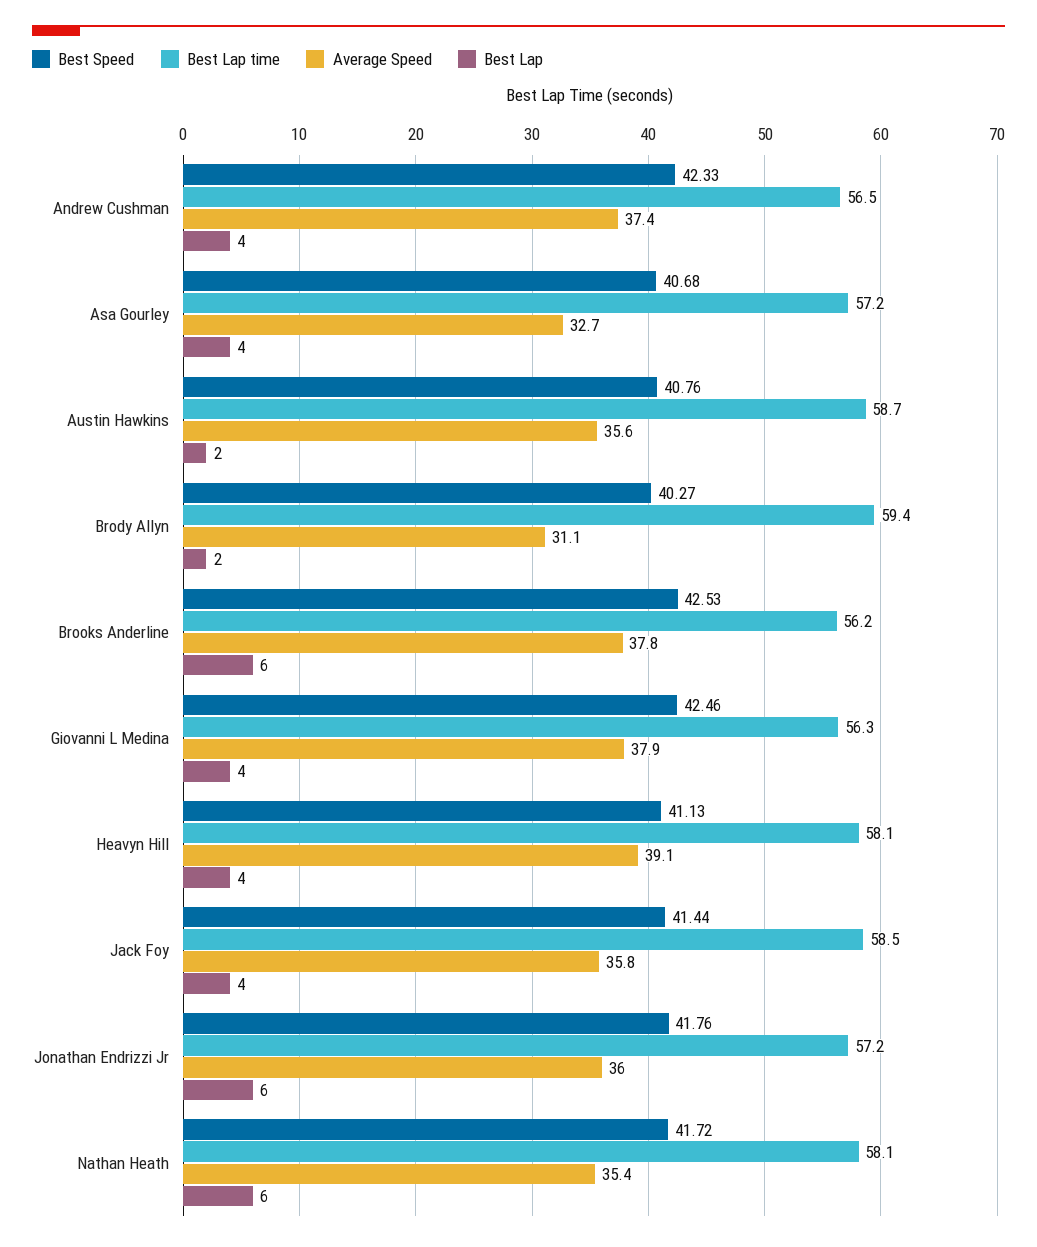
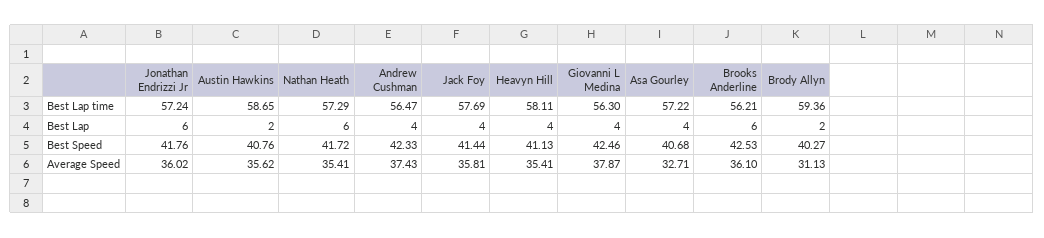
Average Speed, Brooks Anderline: 37.8 -> 36.1
Average Speed, Heavyn Hill: 39.1 -> 35.41
Best Lap time, Jack Foy: 58.5 -> 57.69
Best Lap time, Nathan Heath: 58.1 -> 57.29

